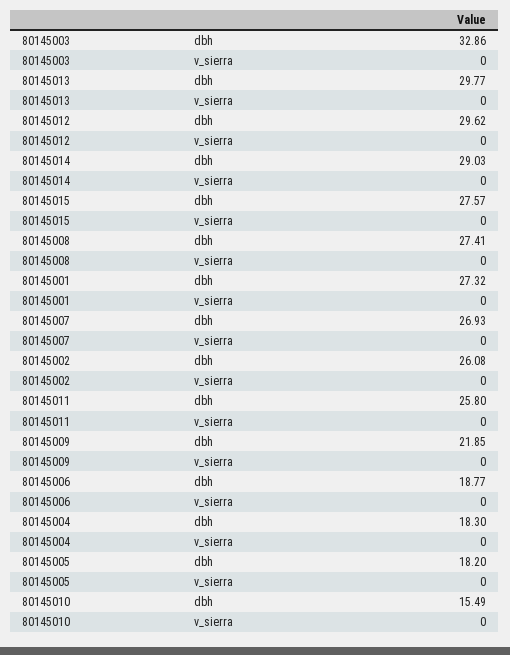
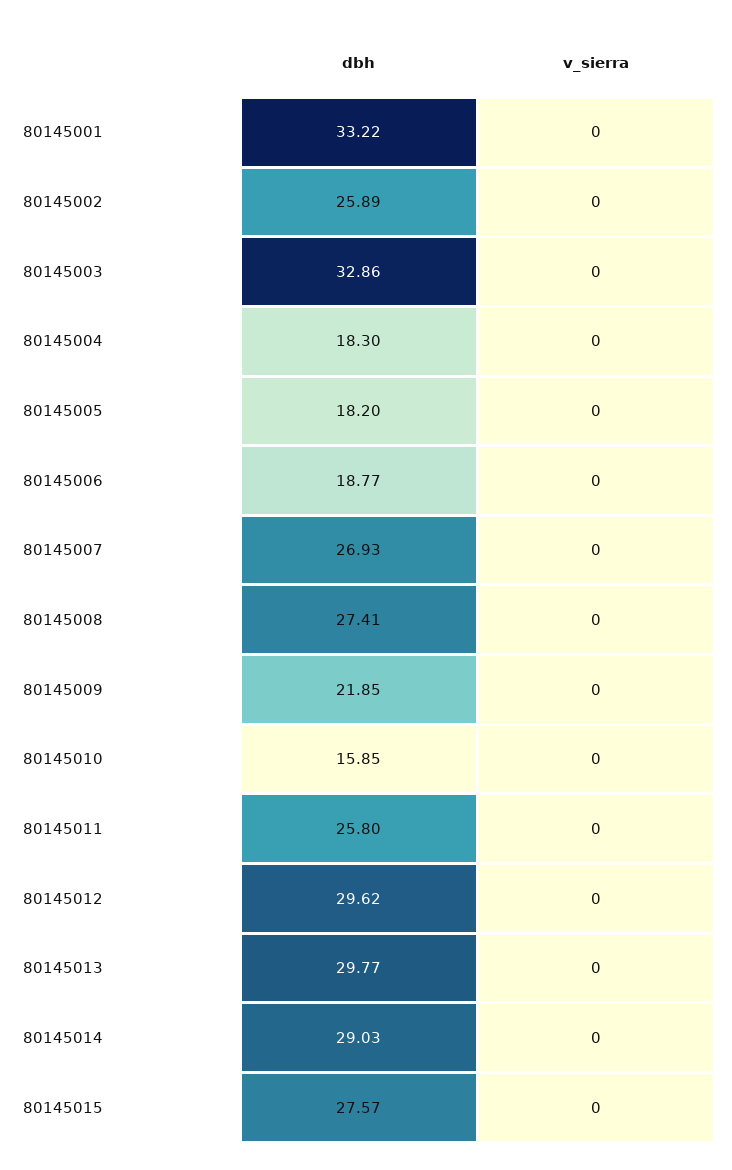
80145001, dbh: 27.32 -> 33.22
80145002, dbh: 26.08 -> 25.89
80145010, dbh: 15.49 -> 15.85

